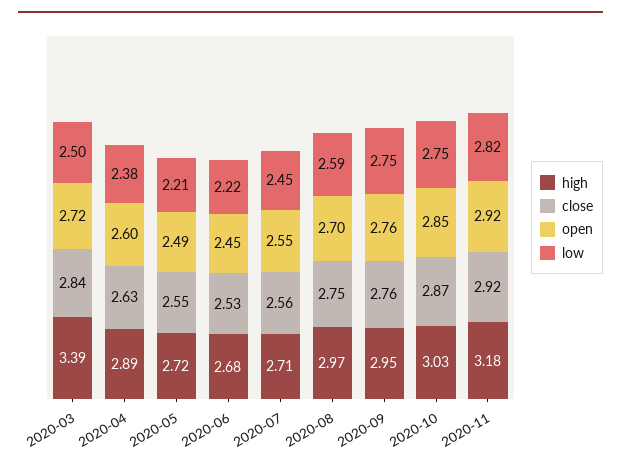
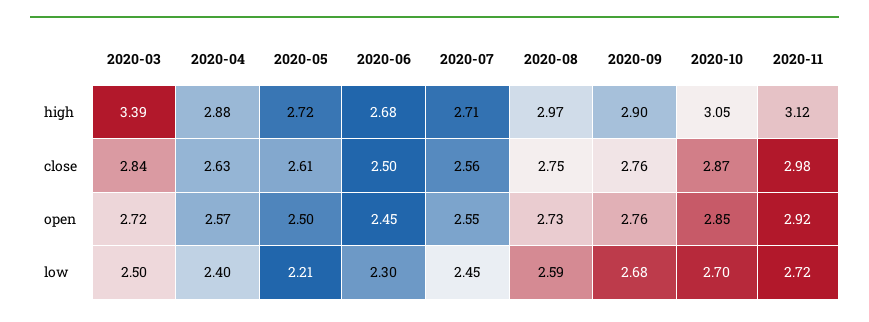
high, 2020-04: 2.89 -> 2.88
open, 2020-04: 2.6 -> 2.57
low, 2020-04: 2.38 -> 2.4
close, 2020-05: 2.55 -> 2.61
open, 2020-05: 2.49 -> 2.5
close, 2020-06: 2.53 -> 2.5
low, 2020-06: 2.22 -> 2.3
open, 2020-08: 2.7 -> 2.73
high, 2020-09: 2.95 -> 2.9
low, 2020-09: 2.75 -> 2.68
high, 2020-10: 3.03 -> 3.05
low, 2020-10: 2.75 -> 2.7
high, 2020-11: 3.18 -> 3.12
close, 2020-11: 2.92 -> 2.98
low, 2020-11: 2.82 -> 2.72

